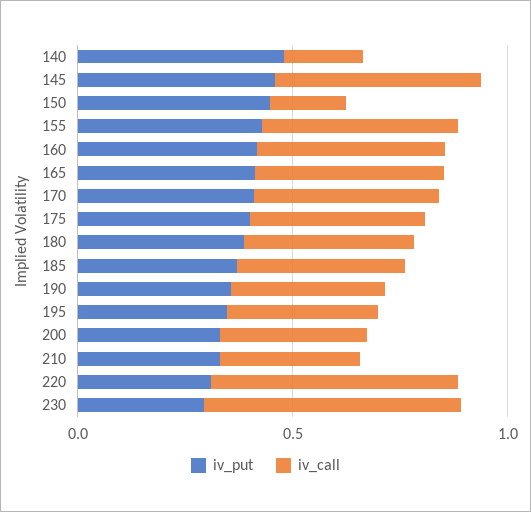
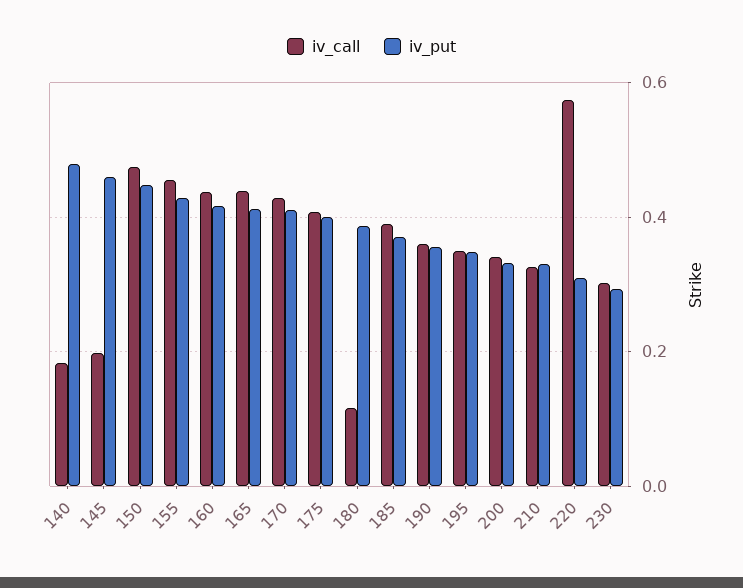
iv_call, 145: 0.5 -> 0.2
iv_call, 150: 0.2 -> 0.48
iv_call, 180: 0.4 -> 0.12
iv_call, 230: 0.6 -> 0.3

